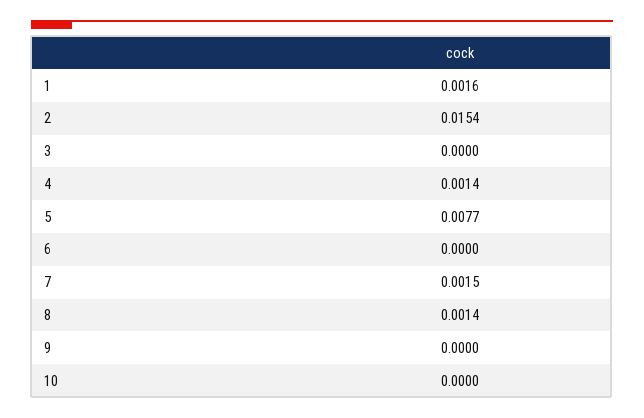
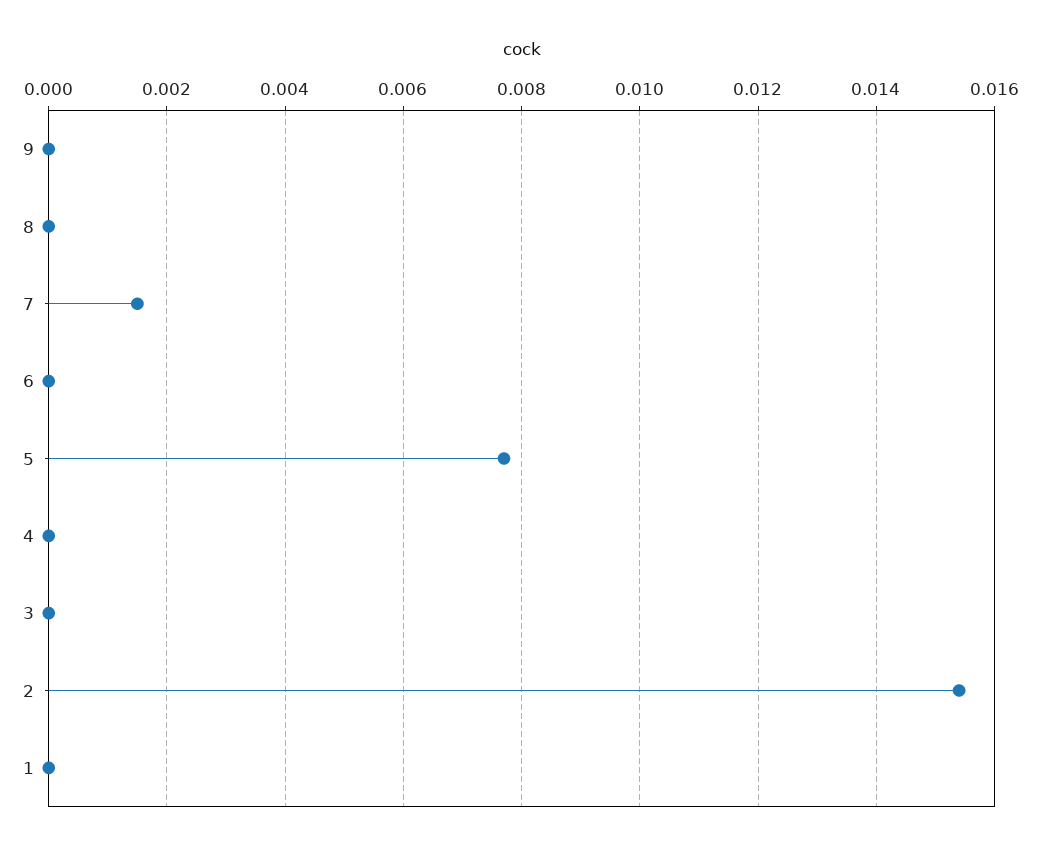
1: 0.0016 -> 0
4: 0.0014 -> 0
8: 0.0014 -> 0
10: 0 -> none

